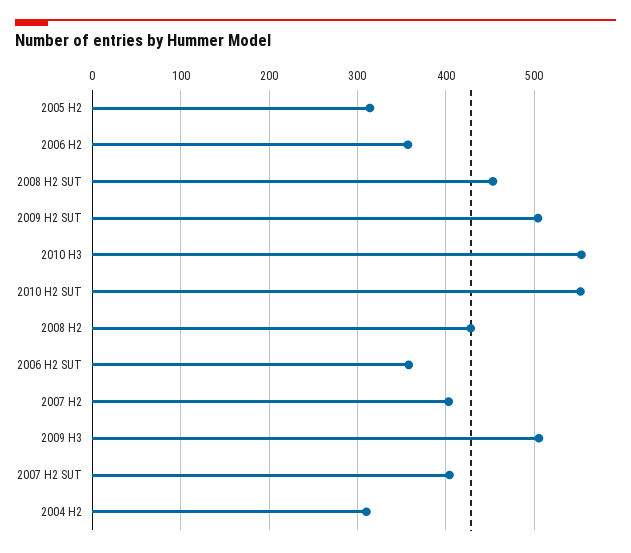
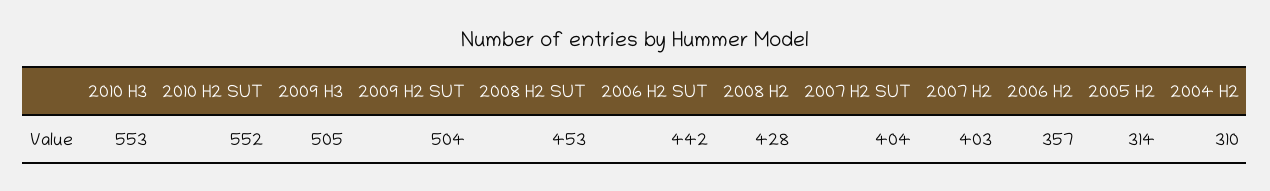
2006 H2 SUT: 360 -> 442

